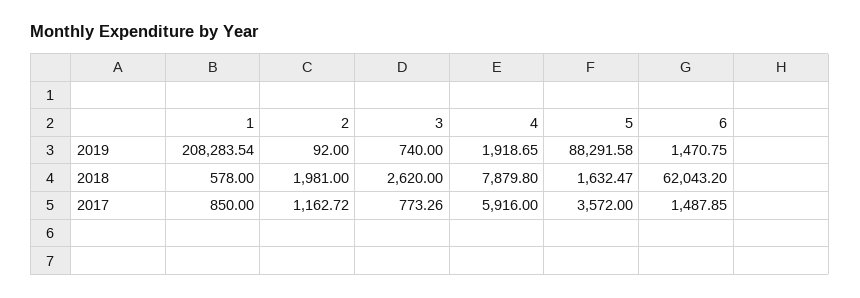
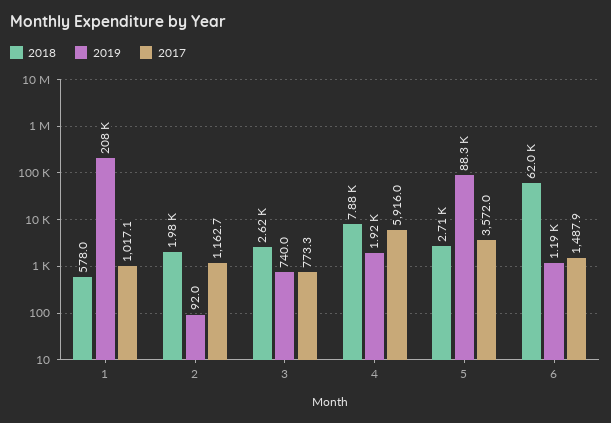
2019, 6: 1470.75 -> 1190
2018, 5: 1632.47 -> 2710
2017, 1: 850 -> 1017.1

